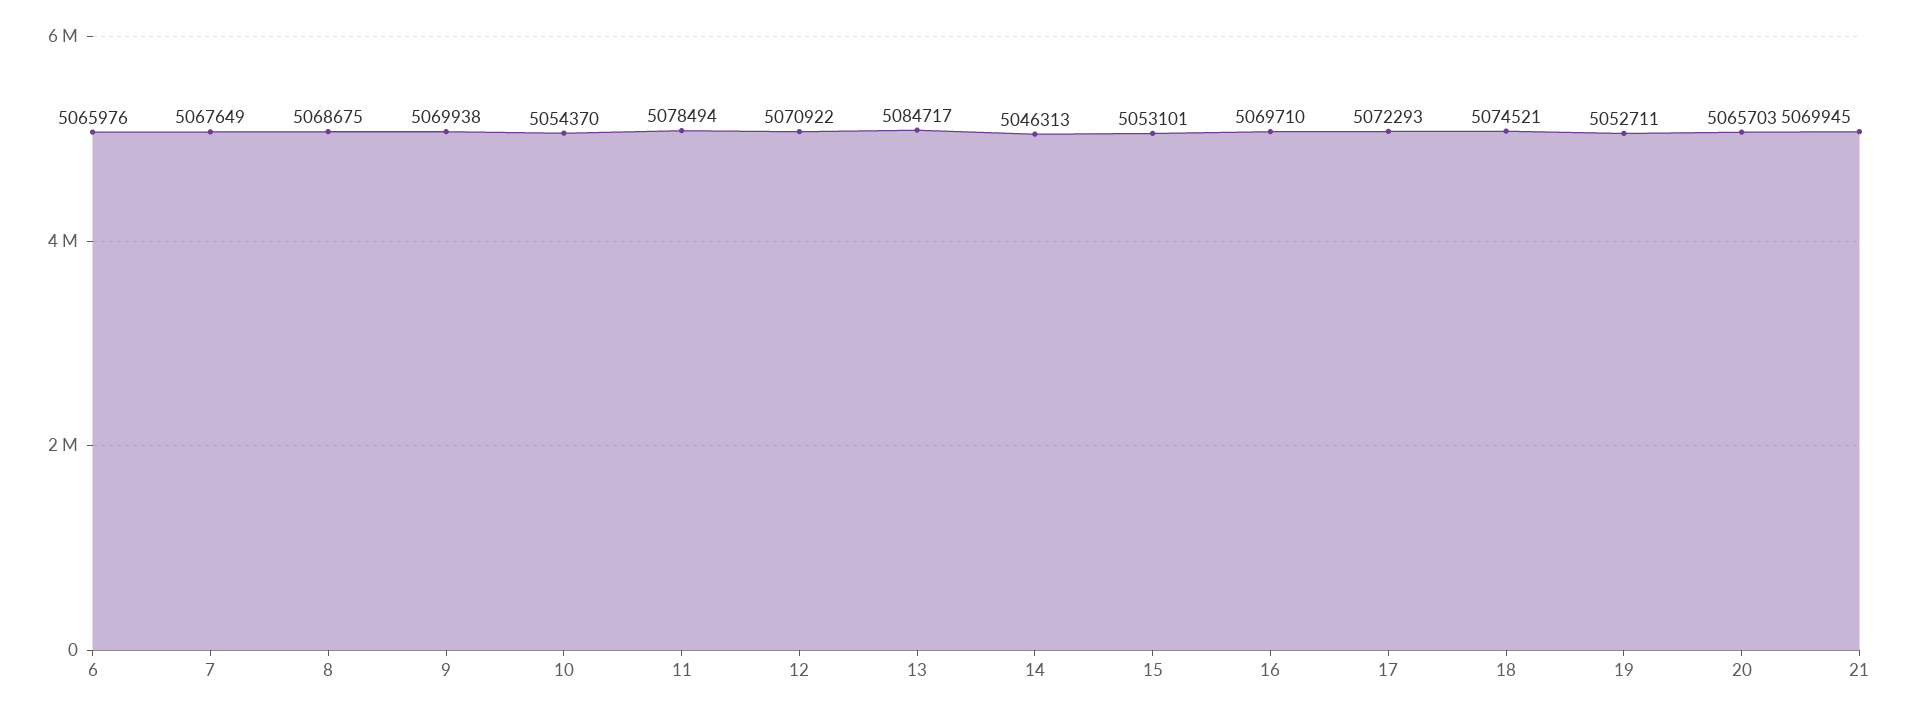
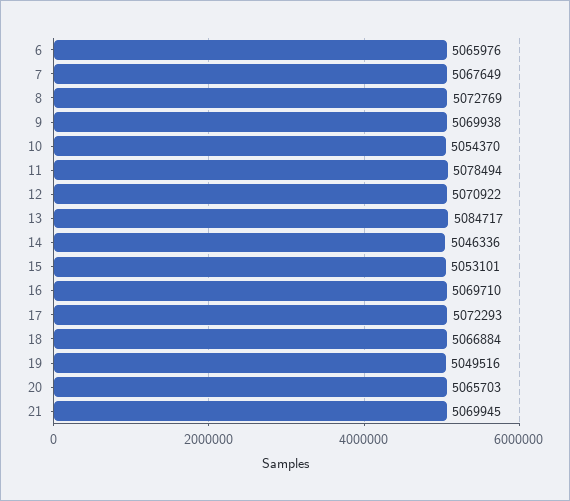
8: 5068675 -> 5072769
14: 5046313 -> 5046336
18: 5074521 -> 5066884
19: 5052711 -> 5049516

